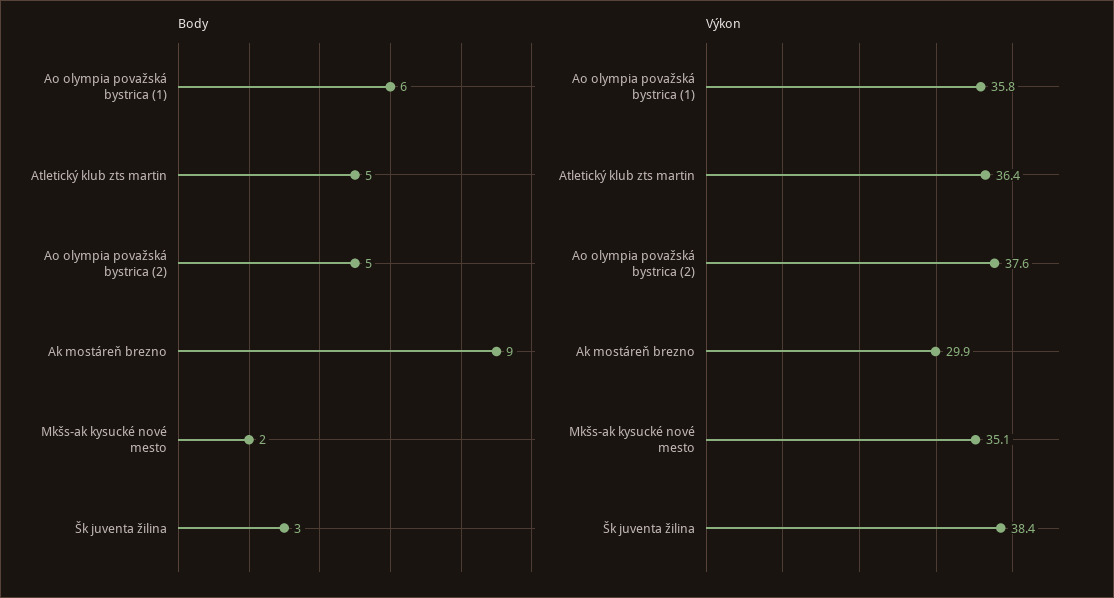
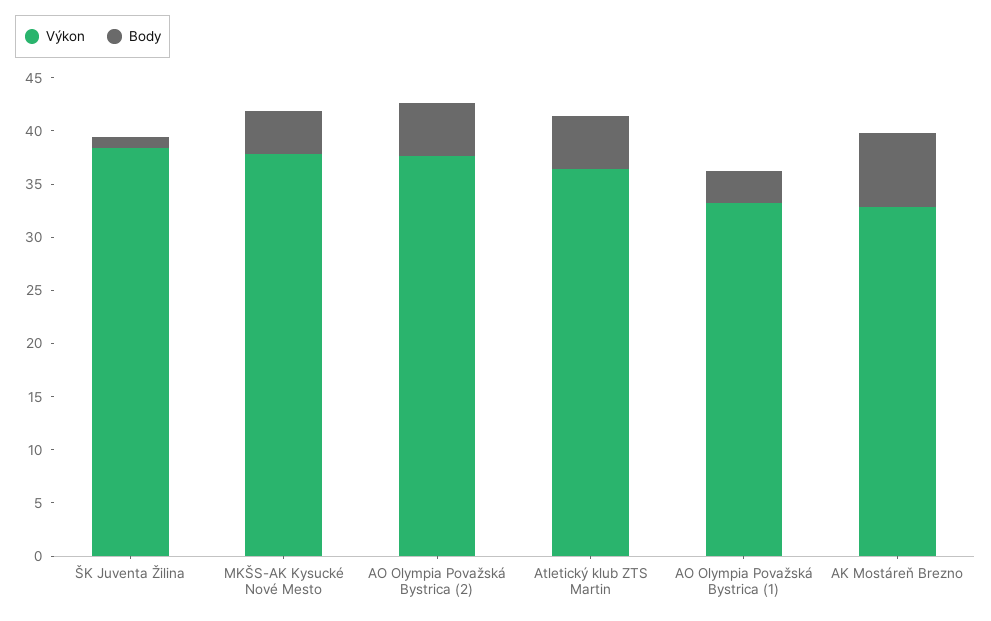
Body, Ao olympia považská bystrica (1): 6 -> 3
Body, Ak mostáreň brezno: 9 -> 7
Body, Mkšs-ak kysucké nové mesto: 2 -> 4
Body, Šk juventa žilina: 3 -> 1
Výkon, Ao olympia považská bystrica (1): 35.8 -> 33
Výkon, Ak mostáreň brezno: 29.9 -> 33
Výkon, Mkšs-ak kysucké nové mesto: 35.1 -> 38

